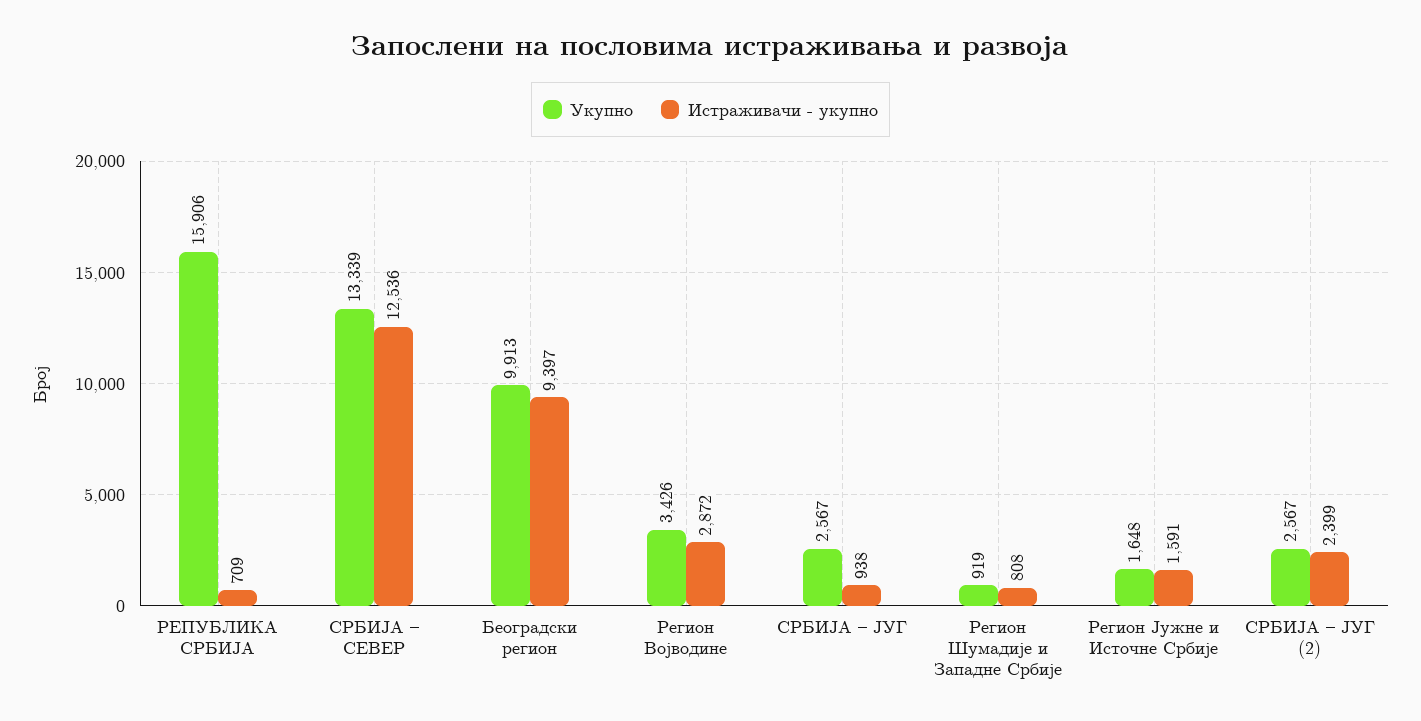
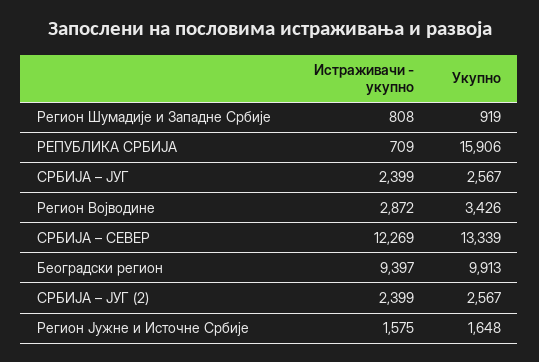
Истраживачи - укупно, СРБИЈА – СЕВЕР: 12536 -> 12269
Истраживачи - укупно, СРБИЈА – ЈУГ: 938 -> 2399
Истраживачи - укупно, Регион Јужне и Источне Србије: 1591 -> 1575

